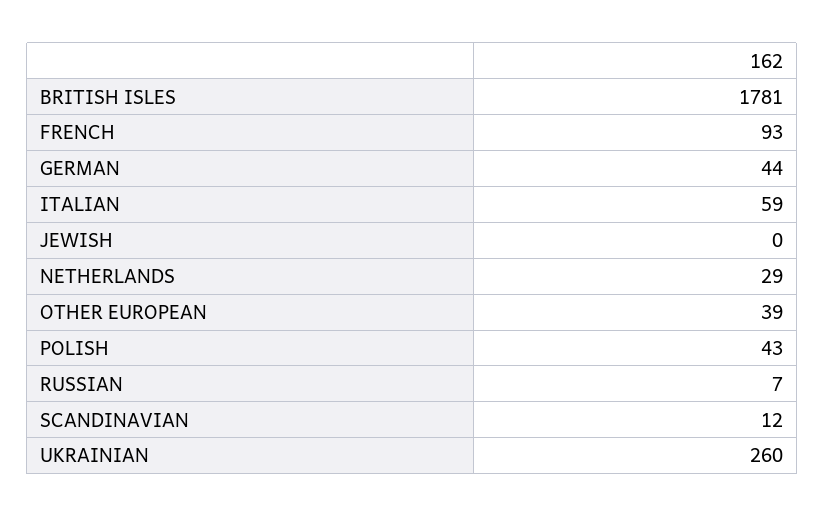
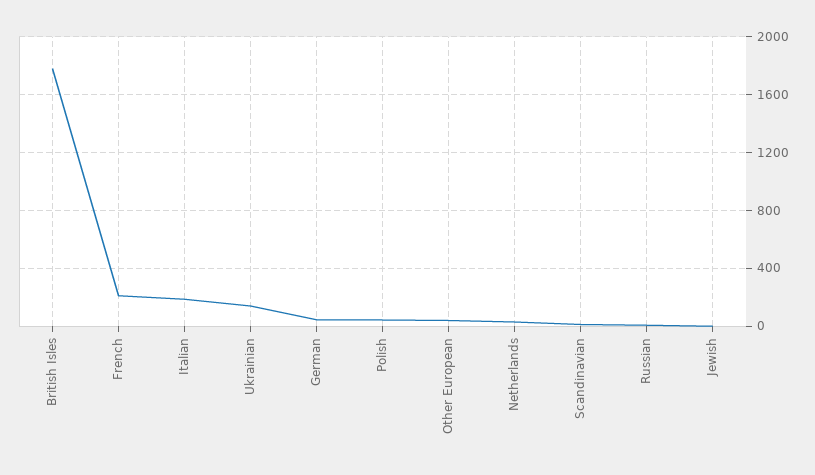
FRENCH: 93 -> 200
ITALIAN: 59 -> 200
UKRAINIAN: 260 -> 150

